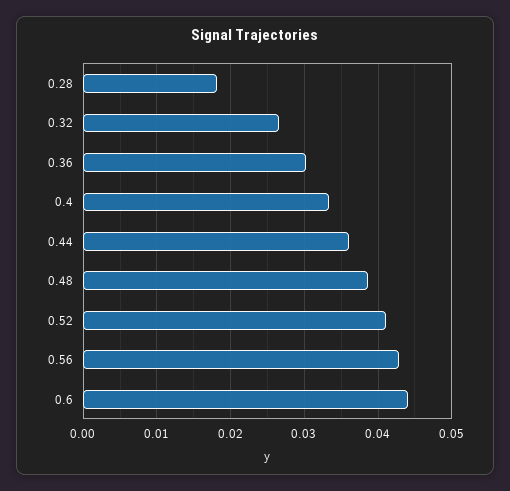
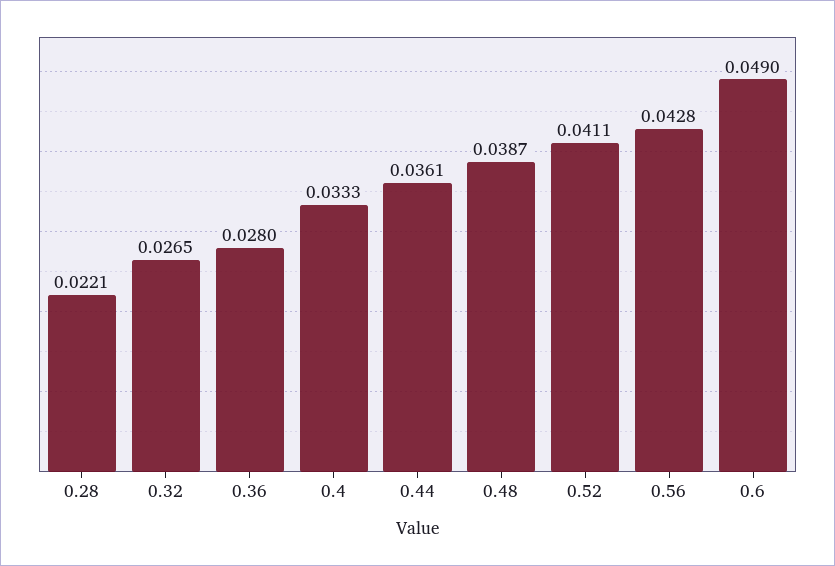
0.28: 0.018 -> 0.0221
0.36: 0.03 -> 0.028
0.6: 0.044 -> 0.049

